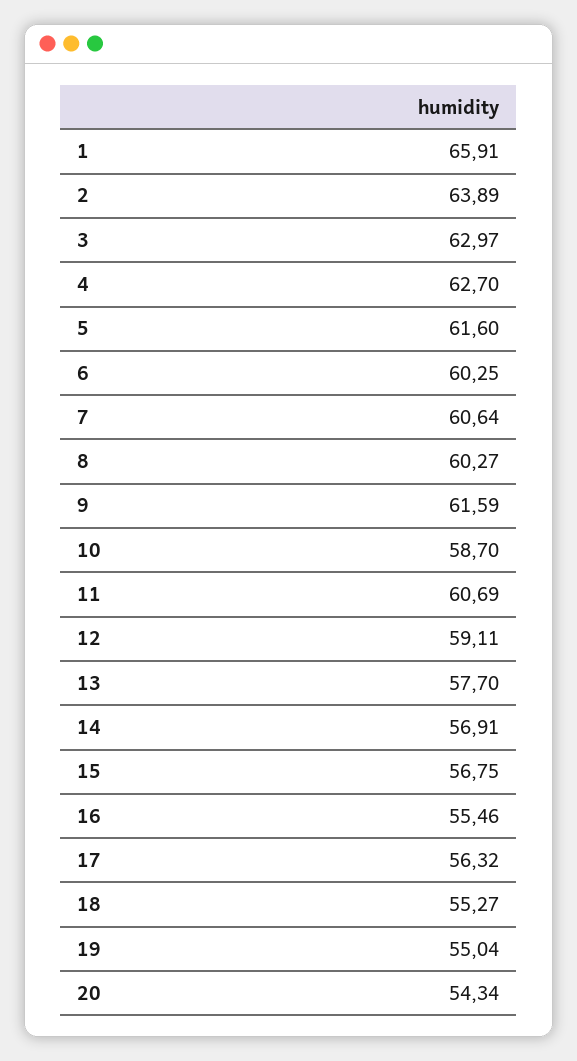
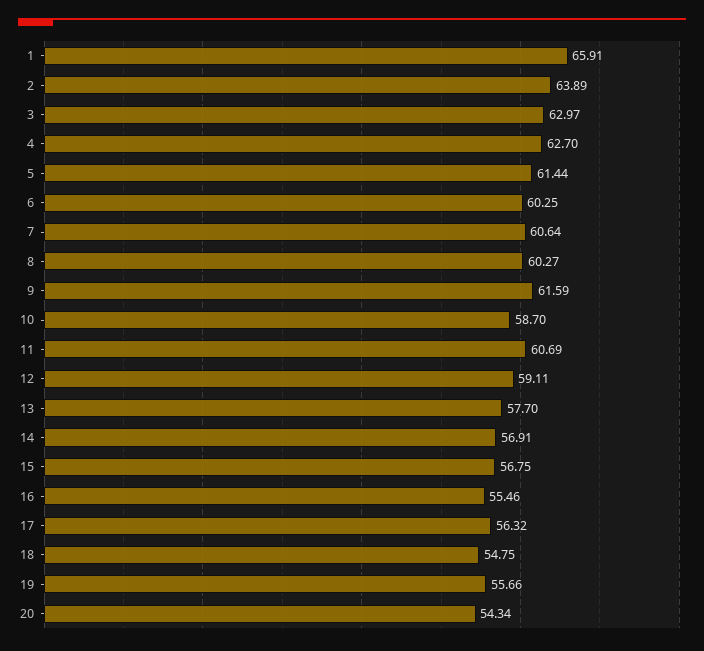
5: 61.6 -> 61.44
18: 55.27 -> 54.75
19: 55.04 -> 55.66

